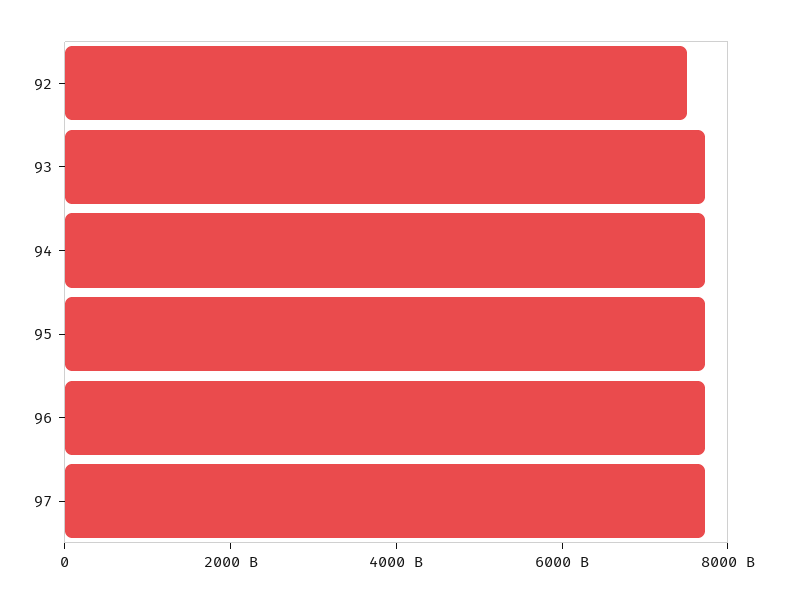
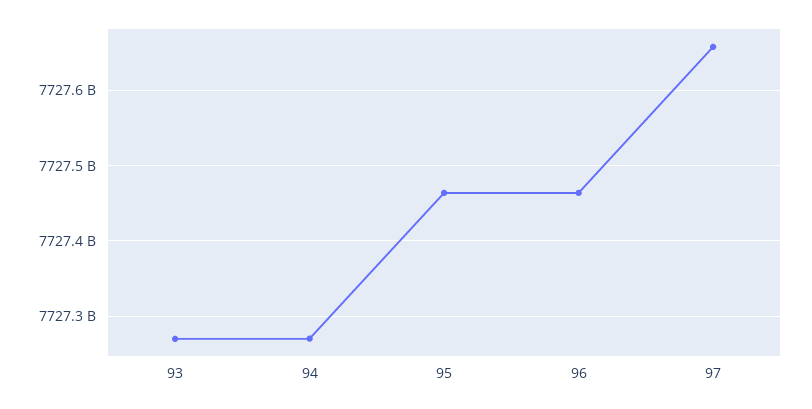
92: 7500000000000 -> none

